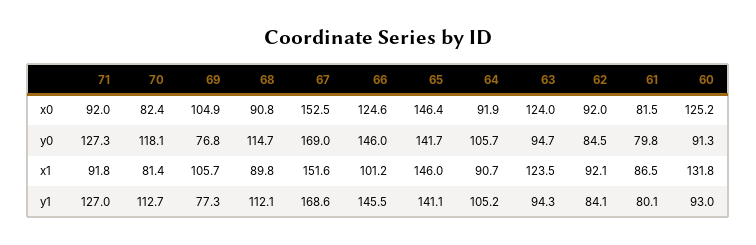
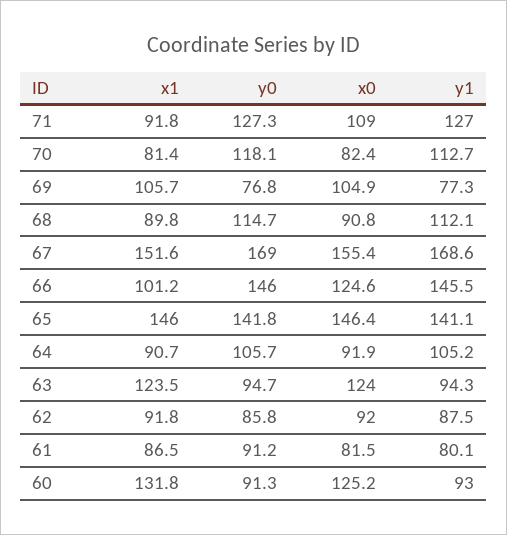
71, x0: 92 -> 109
67, x0: 152.5 -> 155.4
65, y0: 141.7 -> 141.8
62, y0: 84.5 -> 85.8
61, y0: 79.8 -> 91.2
62, x1: 92.1 -> 91.8
62, y1: 84.1 -> 87.5

